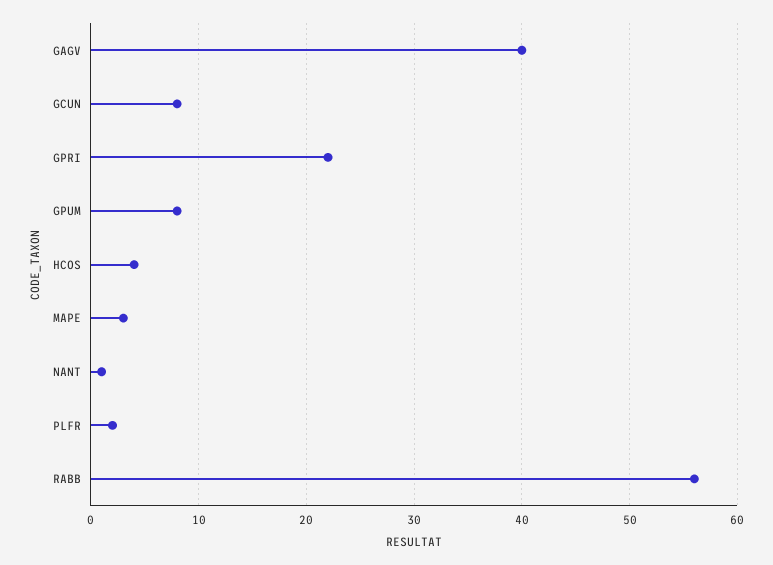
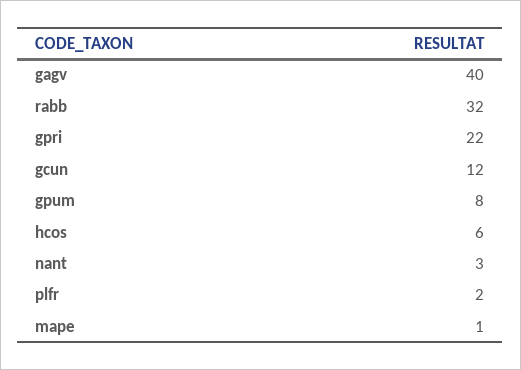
GCUN: 8 -> 12
HCOS: 4 -> 6
MAPE: 3 -> 1
NANT: 1 -> 3
RABB: 56 -> 32

